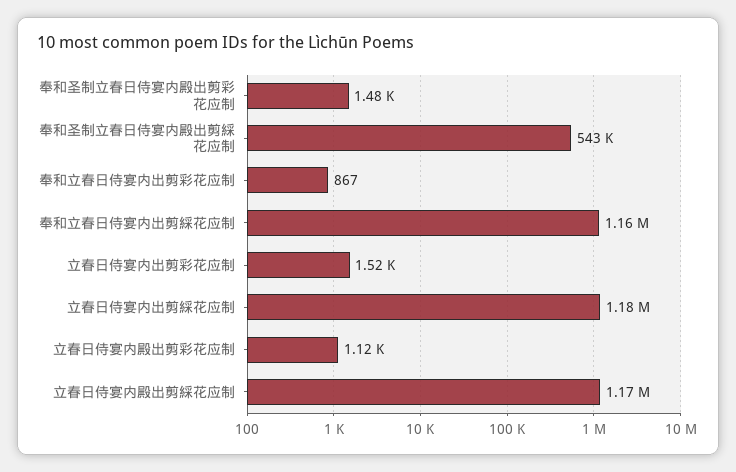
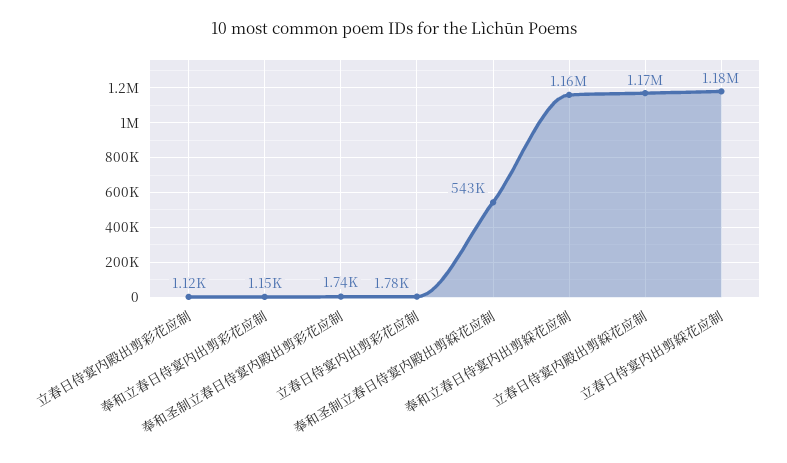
奉和圣制立春日侍宴内殿出剪彩花应制: 1480 -> 1740
奉和立春日侍宴内出剪彩花应制: 867 -> 1150
立春日侍宴内出剪彩花应制: 1520 -> 1780

